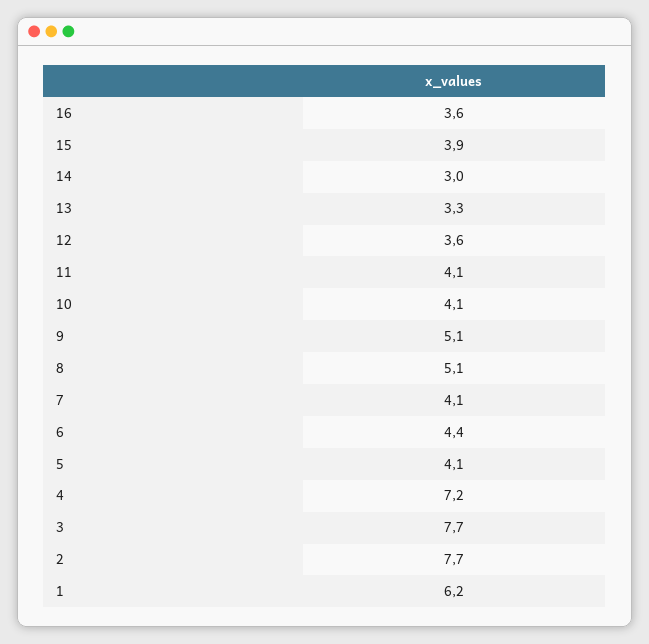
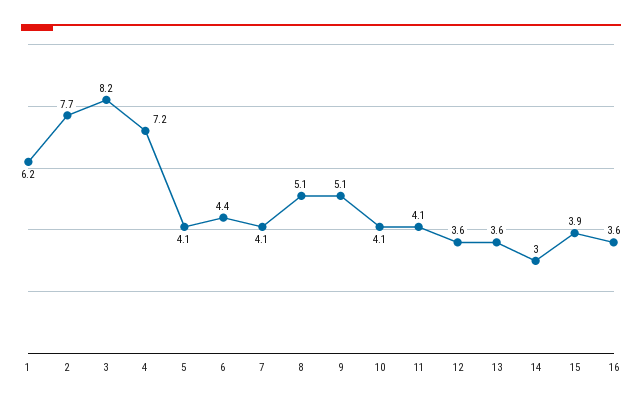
13: 3.3 -> 3.6
3: 7.7 -> 8.2

